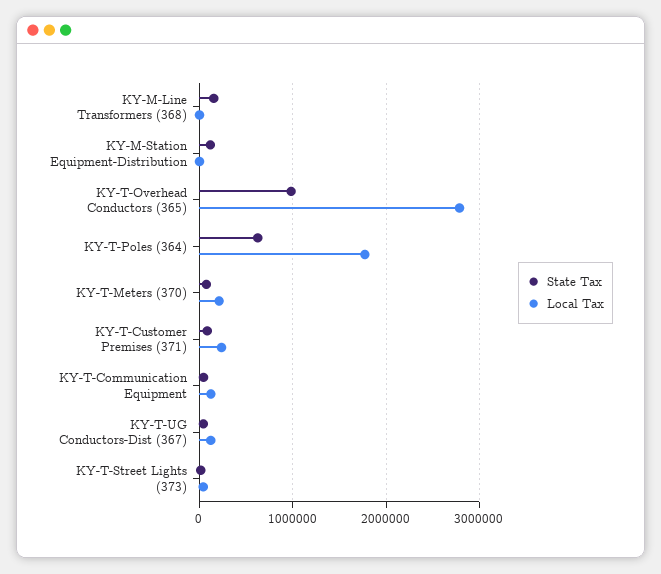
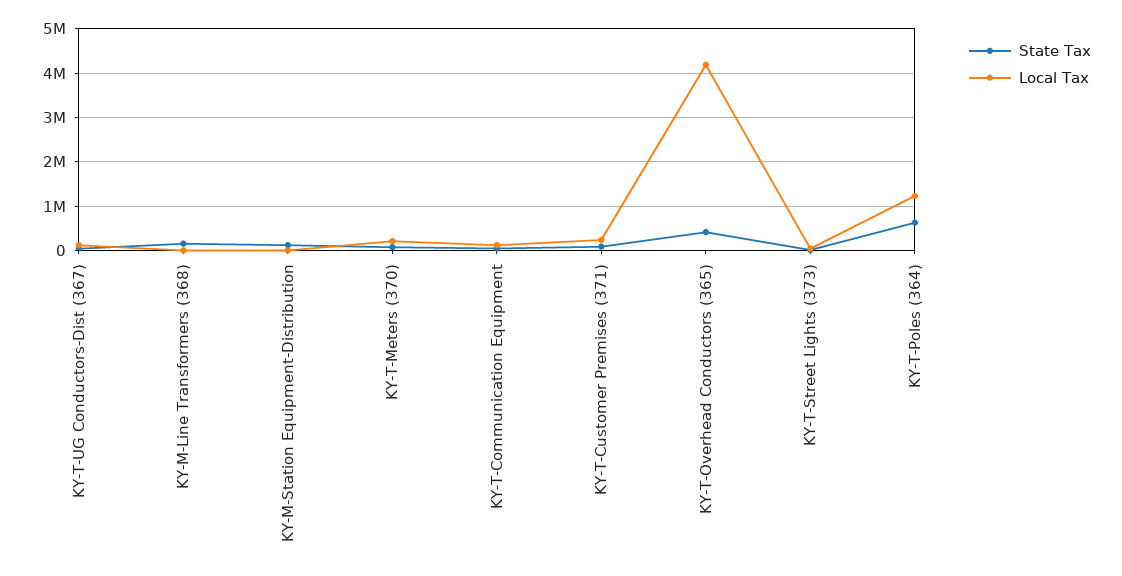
State Tax, KY-T-Overhead Conductors (365): 1000000 -> 400000
Local Tax, KY-T-Overhead Conductors (365): 2800000 -> 4200000
Local Tax, KY-T-Poles (364): 1800000 -> 1200000

